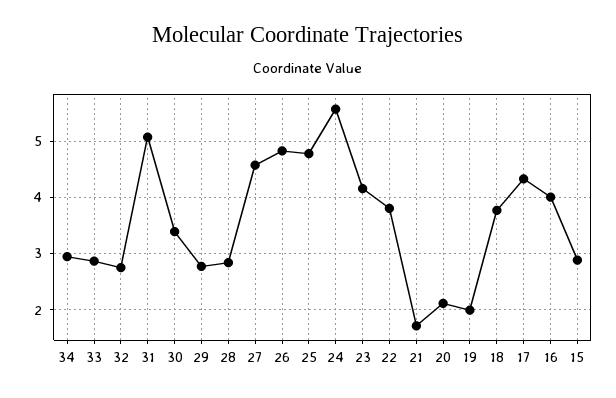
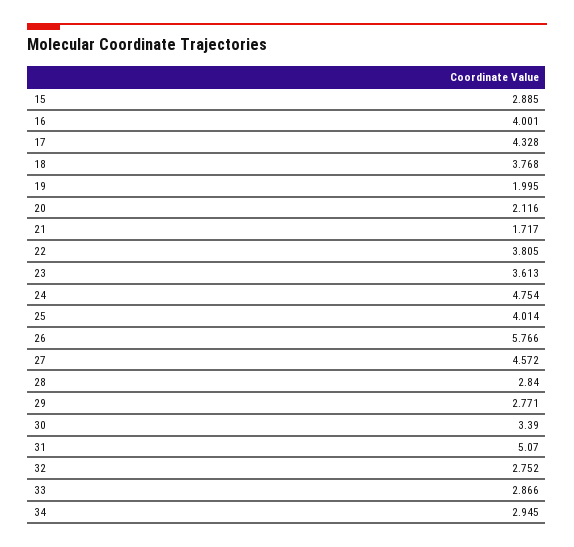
26: 4.8 -> 5.766
25: 4.8 -> 4.014
24: 5.6 -> 4.754
23: 4.2 -> 3.613

